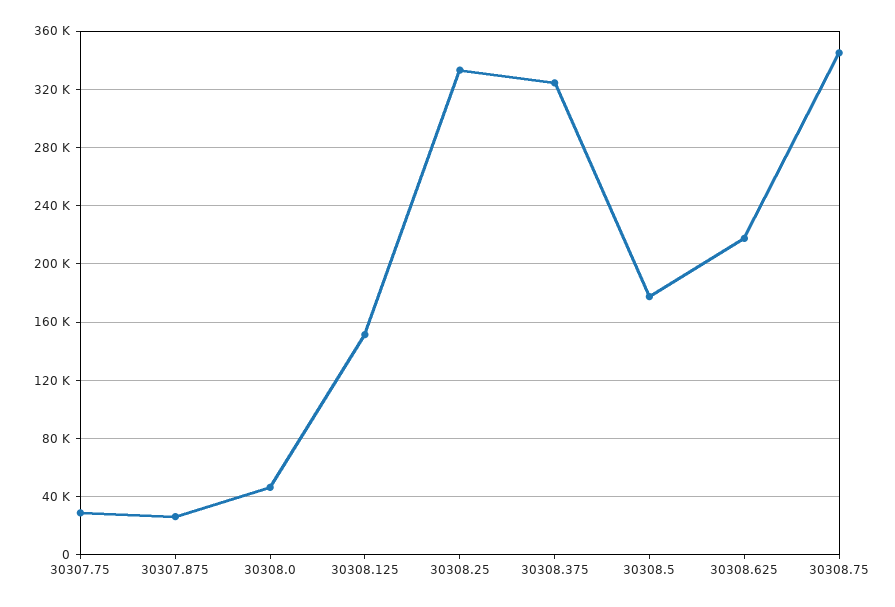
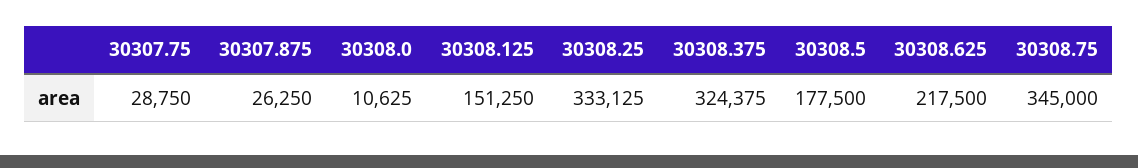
30308.0: 45000 -> 10625

